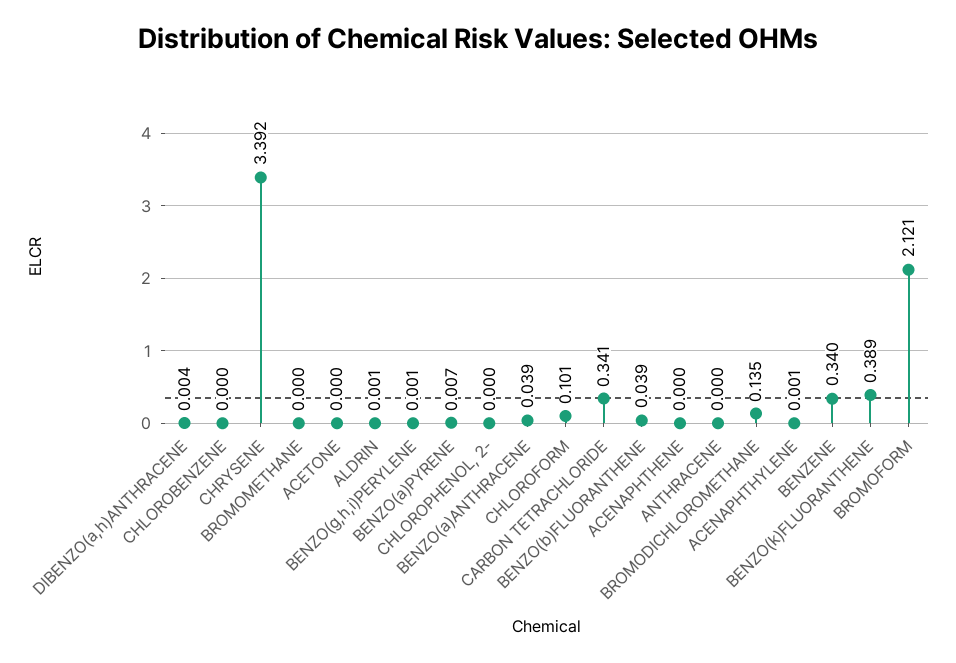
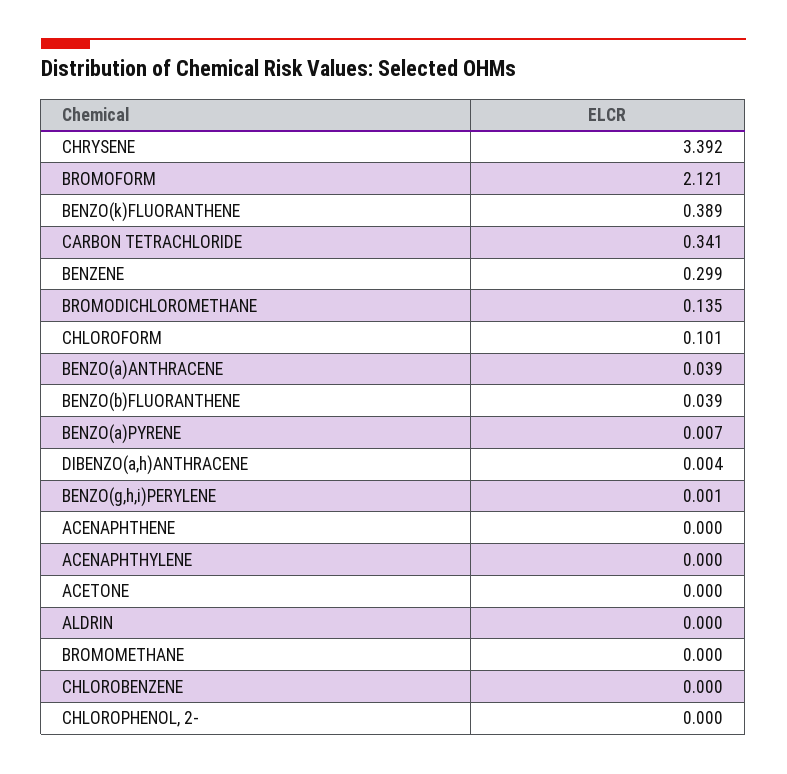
ALDRIN: 0.001 -> 0
ANTHRACENE: 0 -> none
ACENAPHTHYLENE: 0.001 -> 0
BENZENE: 0.34 -> 0.299

